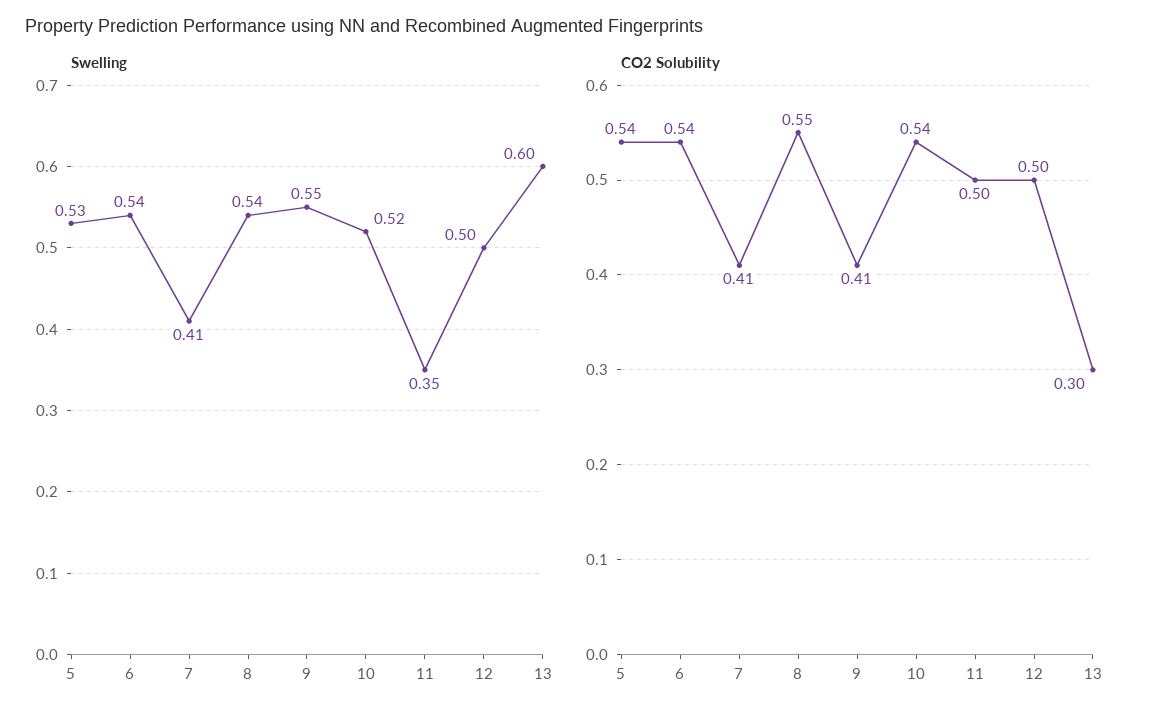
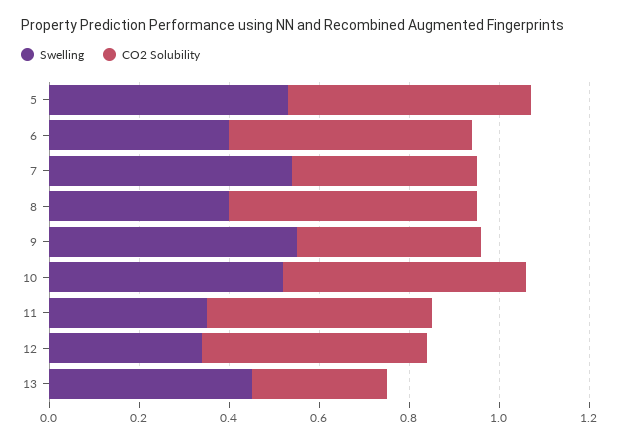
Swelling, 6: 0.54 -> 0.4
Swelling, 7: 0.41 -> 0.55
Swelling, 8: 0.54 -> 0.4
Swelling, 12: 0.5 -> 0.35
Swelling, 13: 0.6 -> 0.45

